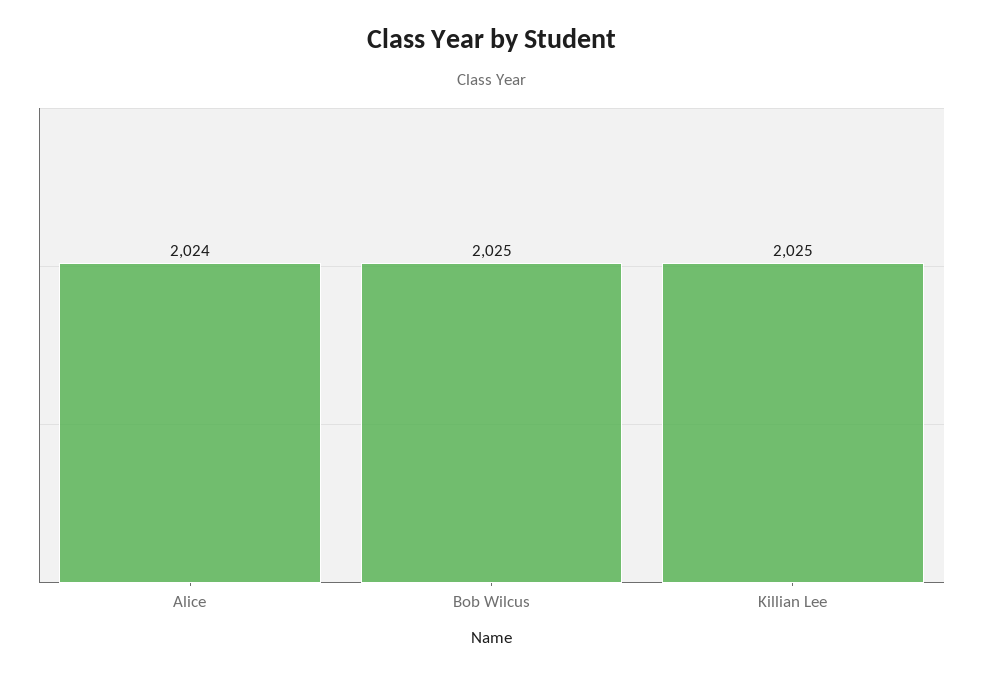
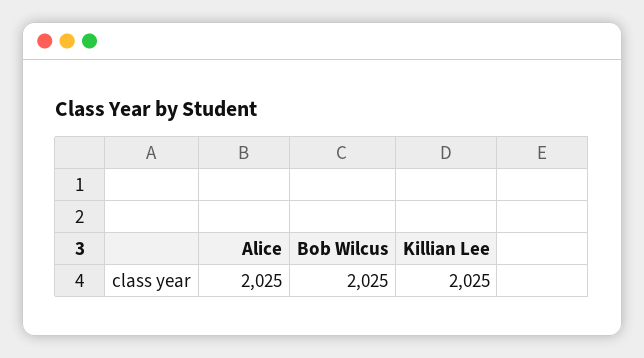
Alice: 2024 -> 2025

